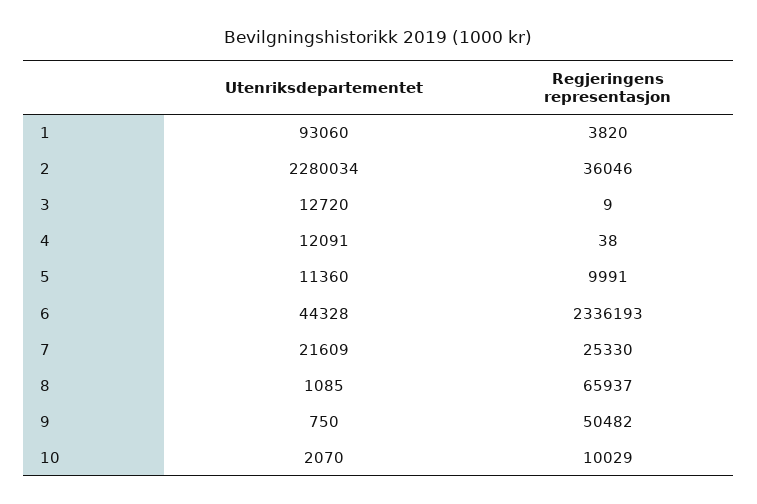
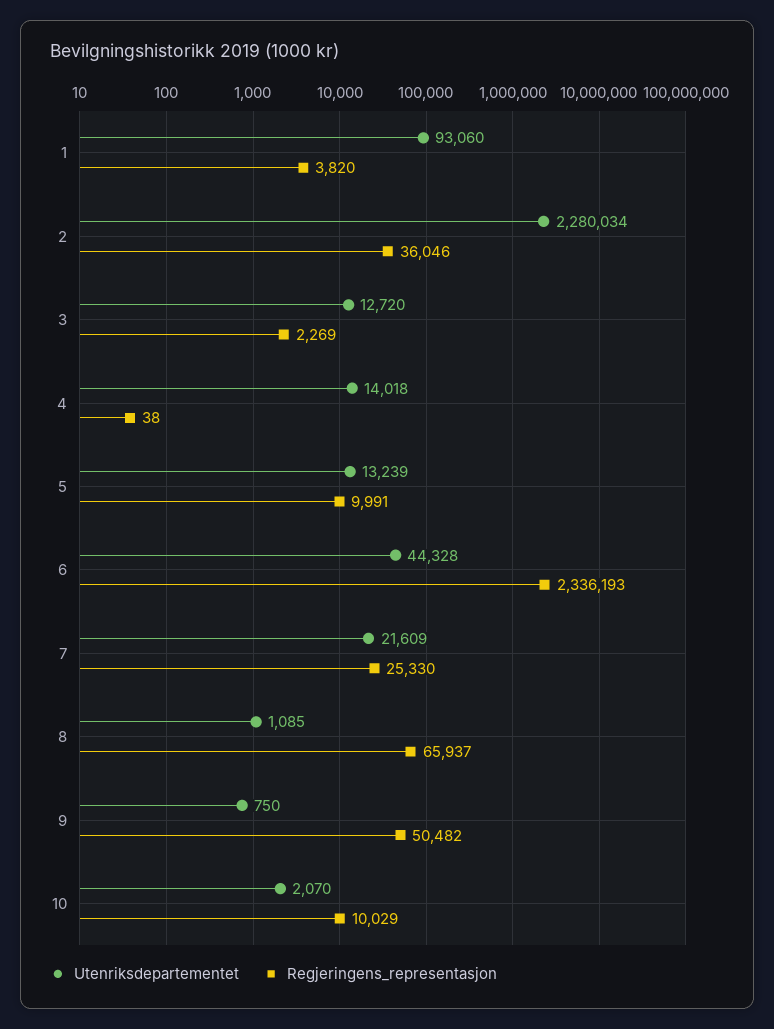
Regjeringens representasjon, 3: 9 -> 2269
Utenriksdepartementet, 4: 12091 -> 14018
Utenriksdepartementet, 5: 11360 -> 13239

